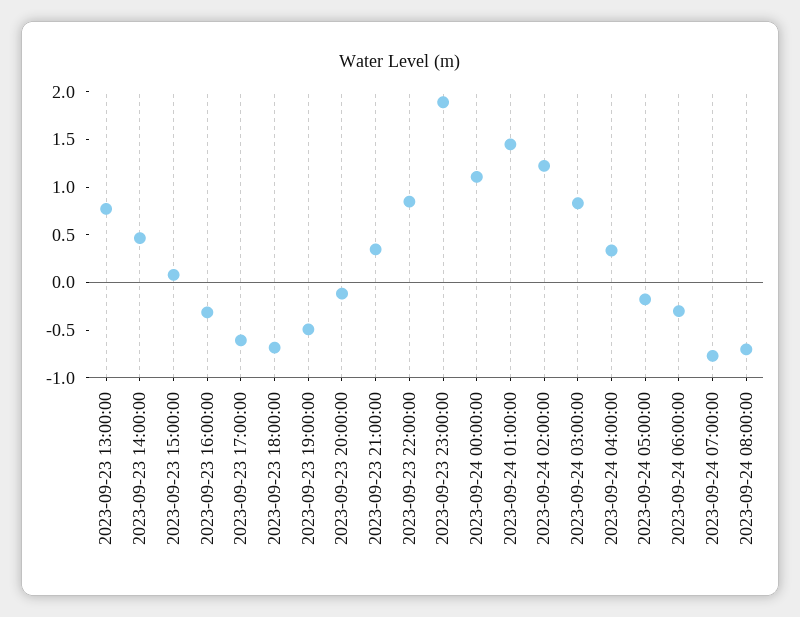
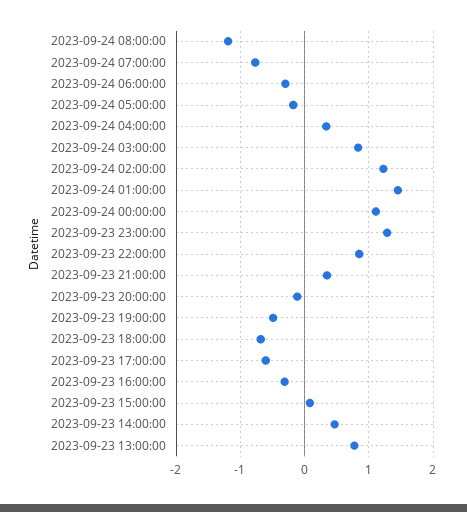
2023-09-23 23:00:00: 1.9 -> 1.3
2023-09-24 08:00:00: -0.7 -> -1.2

